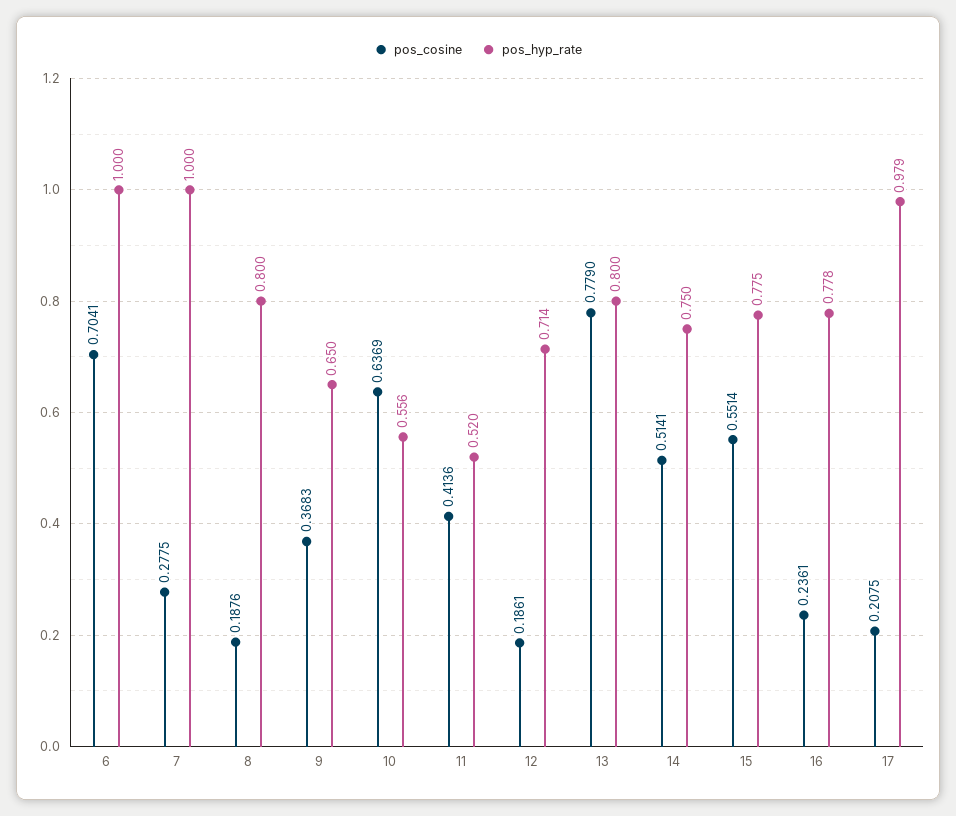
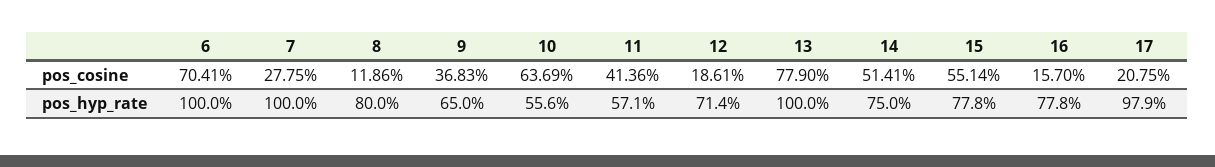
pos_cosine, 8: 0.1876 -> 0.1186
pos_hyp_rate, 11: 0.52 -> 0.571
pos_hyp_rate, 13: 0.8 -> 1
pos_hyp_rate, 15: 0.775 -> 0.778
pos_cosine, 16: 0.2361 -> 0.157

